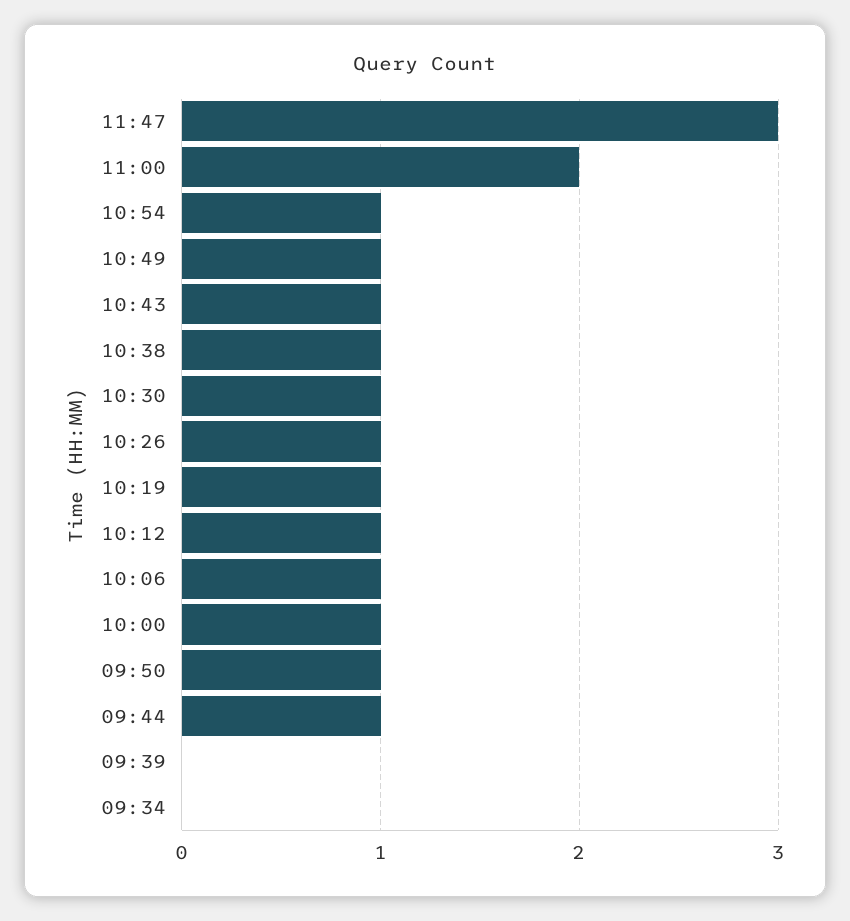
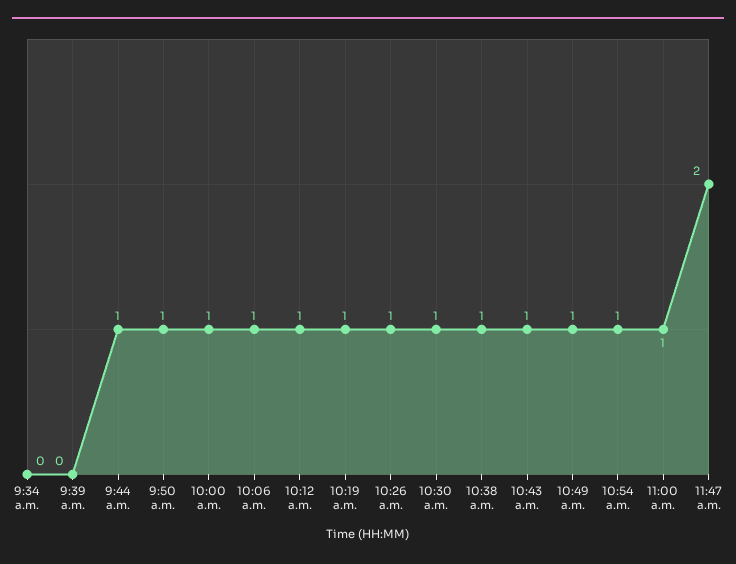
11:47: 3 -> 2
11:00: 2 -> 1

